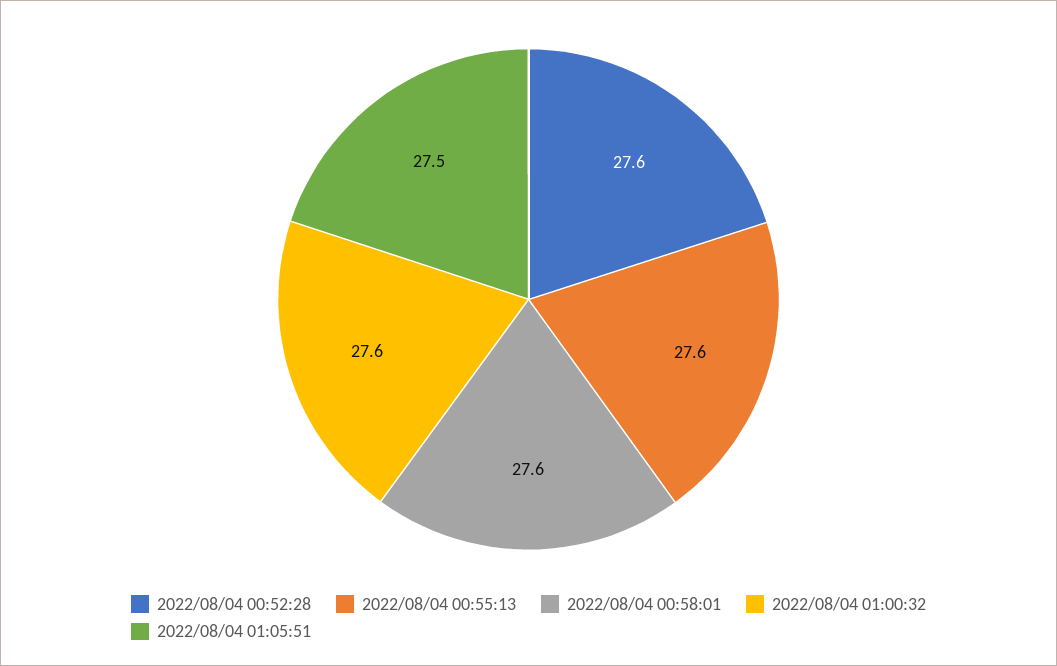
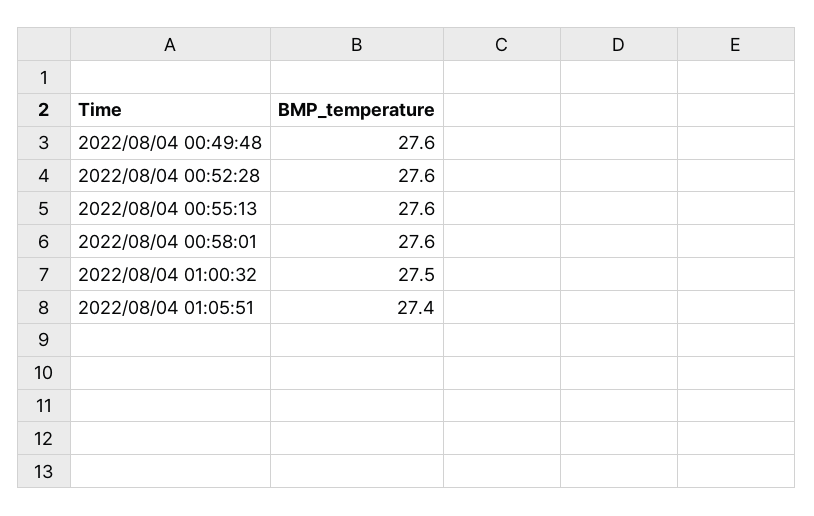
2022/08/04 01:00:32: 27.6 -> 27.5
2022/08/04 01:05:51: 27.5 -> 27.4
2022/08/04 00:49:48: none -> 27.6

